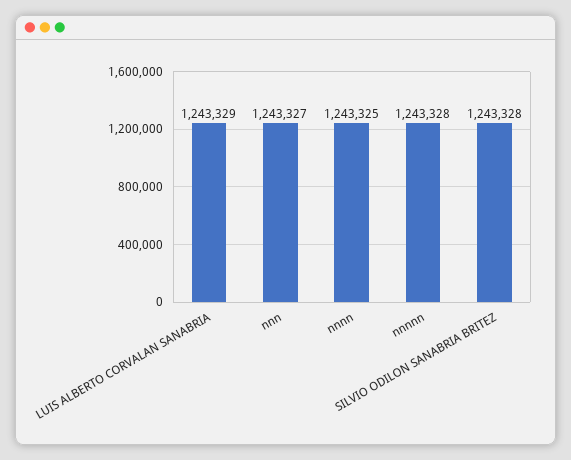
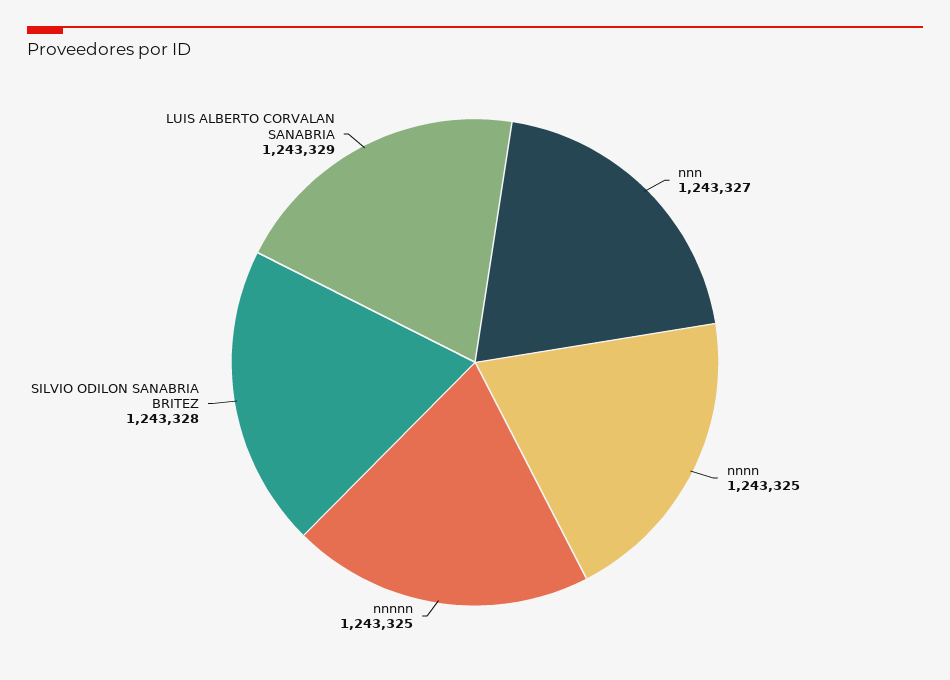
nnnnn: 1243328 -> 1243325

